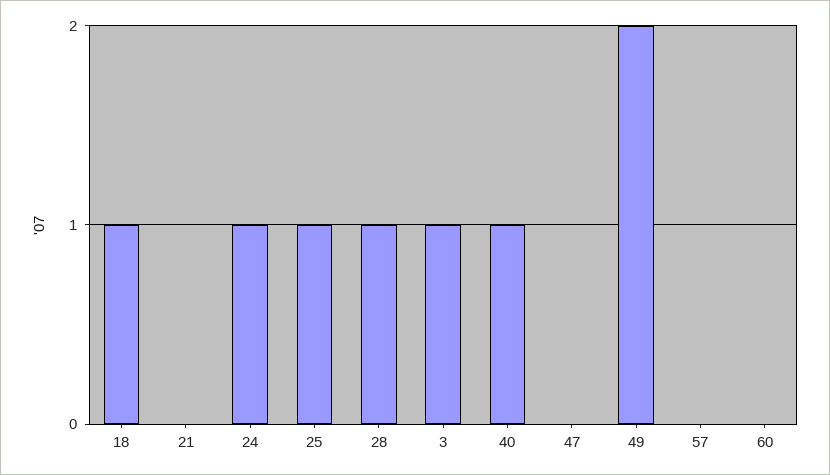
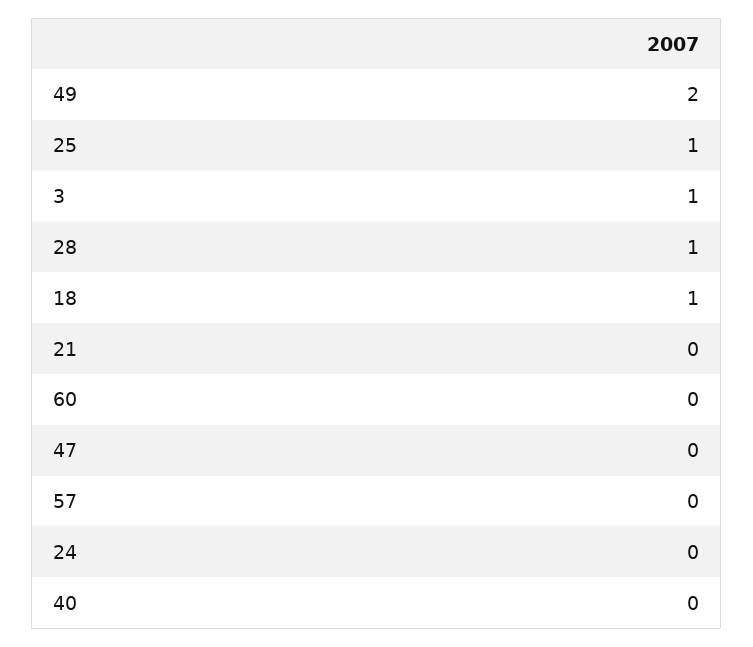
24: 1 -> 0
40: 1 -> 0

